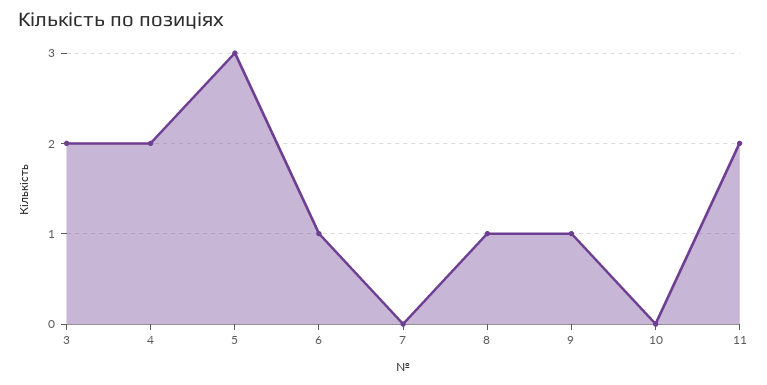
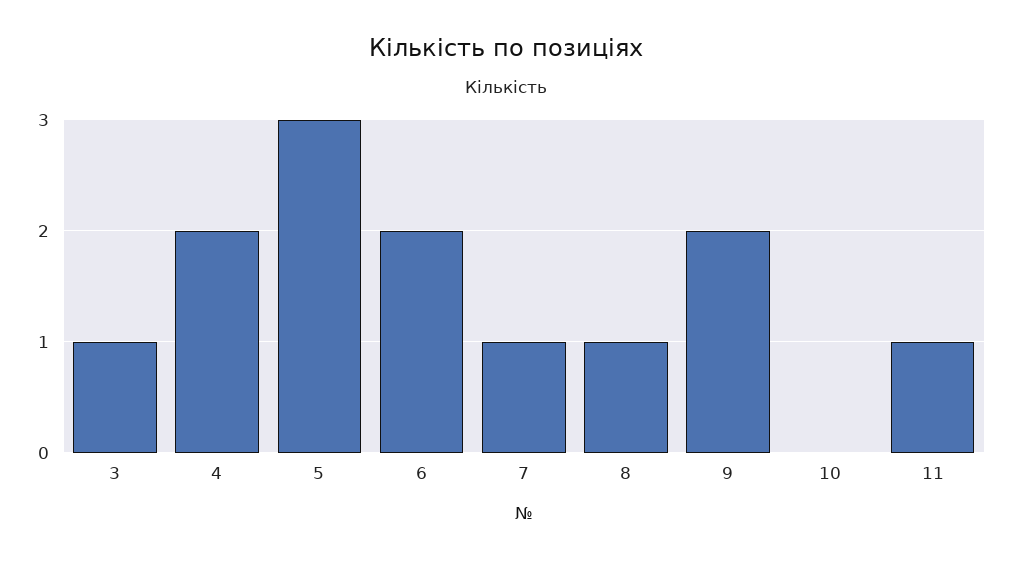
3: 2 -> 1
6: 1 -> 2
7: 0 -> 1
9: 1 -> 2
11: 2 -> 1

